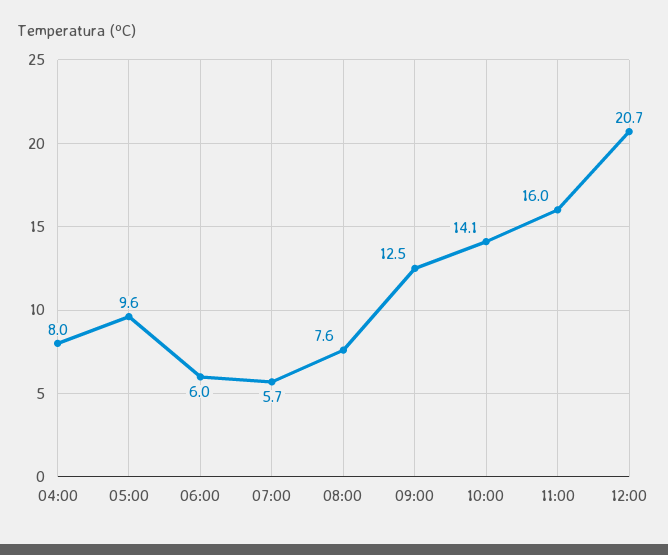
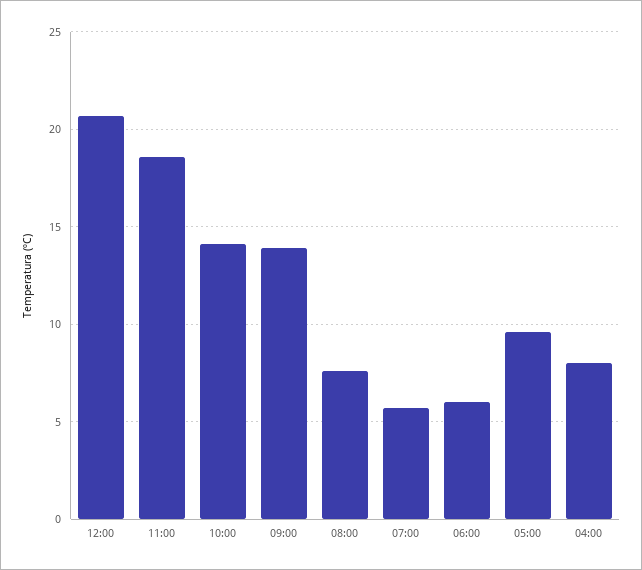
09:00: 12.5 -> 14
11:00: 16 -> 18.5

